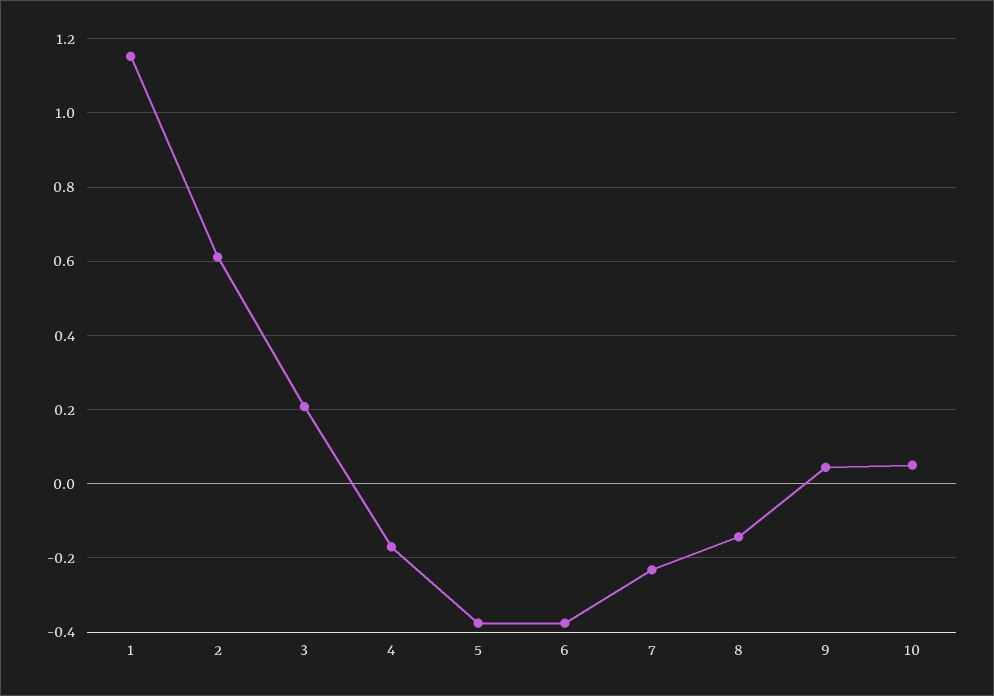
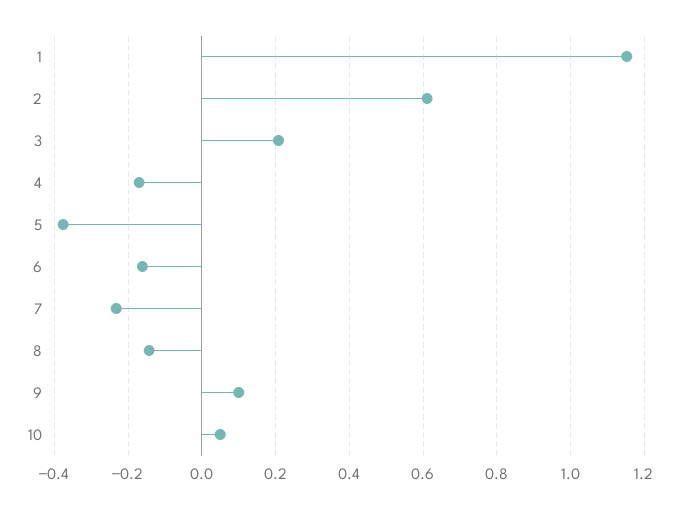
6: -0.38 -> -0.16
9: 0.04 -> 0.1

